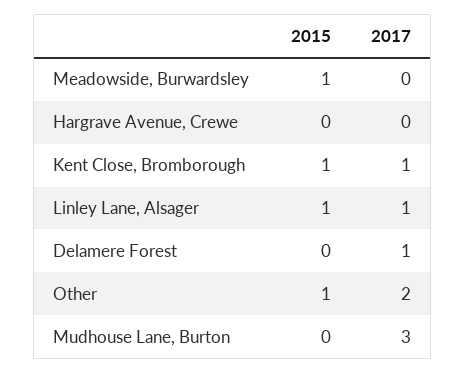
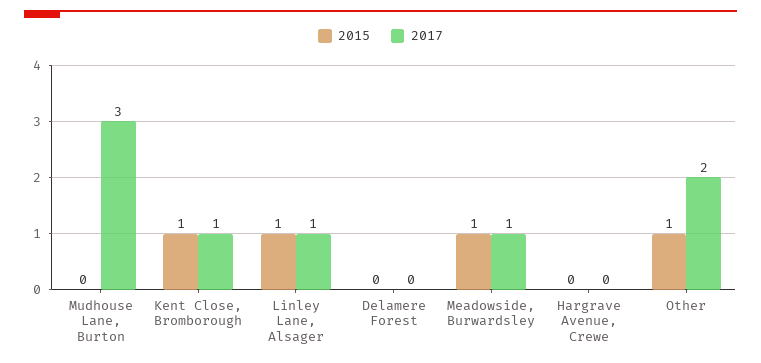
2017, Meadowside, Burwardsley: 0 -> 1
2017, Delamere Forest: 1 -> 0

